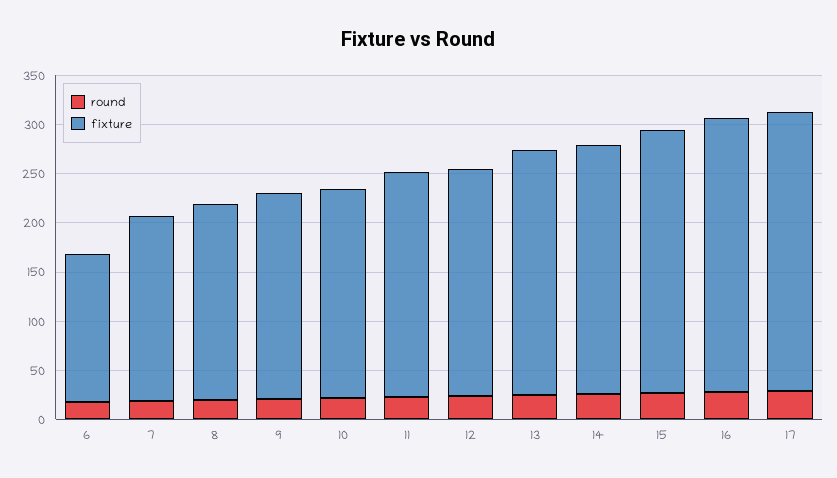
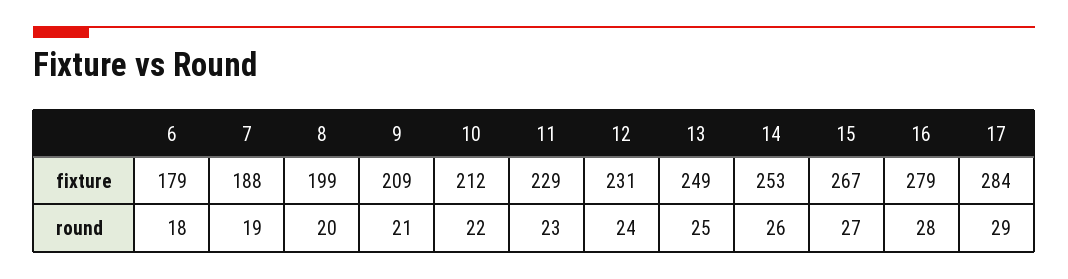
fixture, 6: 150 -> 179

